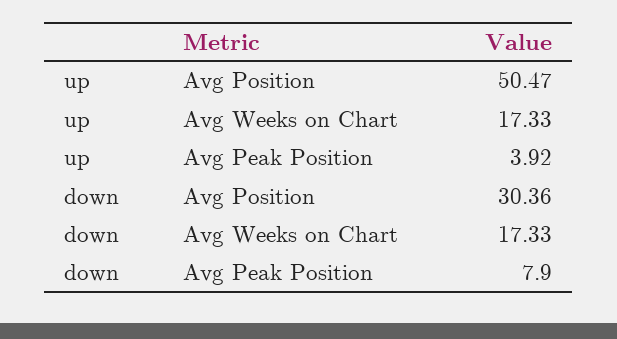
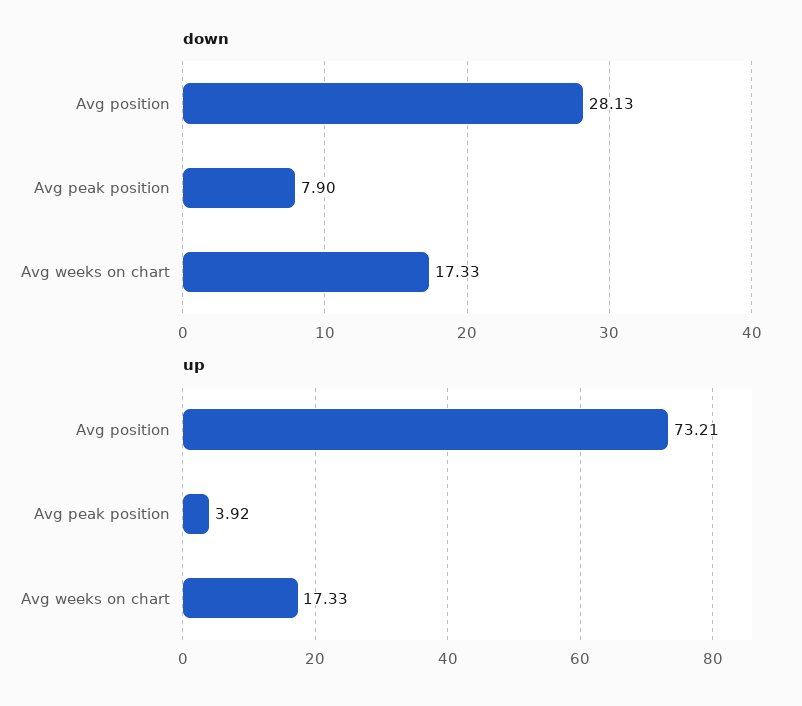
up, Avg Position: 50.47 -> 73.21
down, Avg Position: 30.36 -> 28.13

